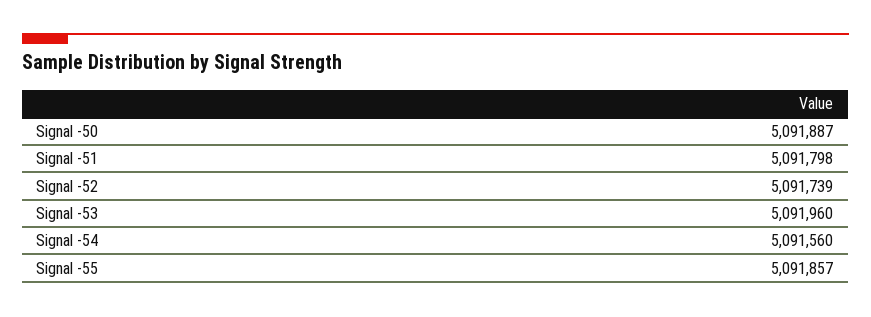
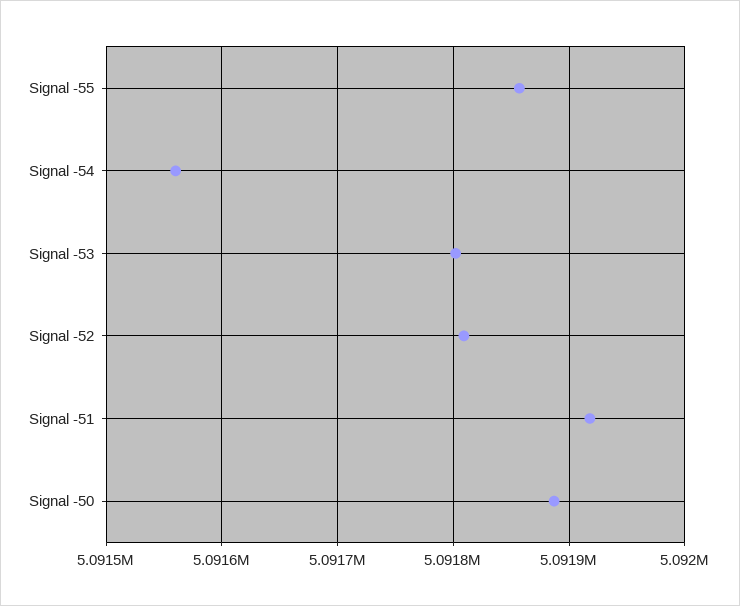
Signal -51: 5091798 -> 5091920
Signal -52: 5091739 -> 5091810
Signal -53: 5091960 -> 5091800

